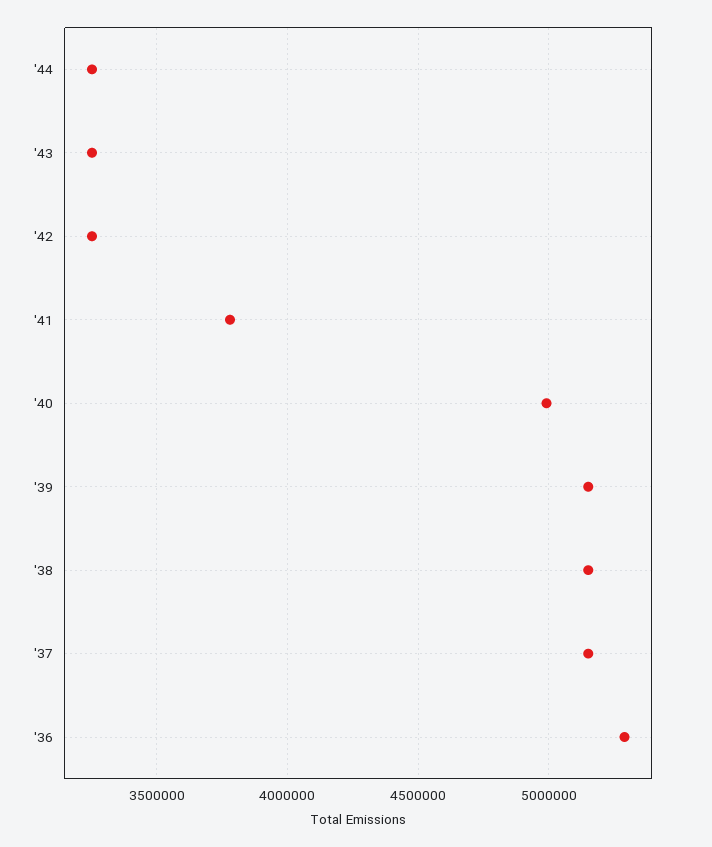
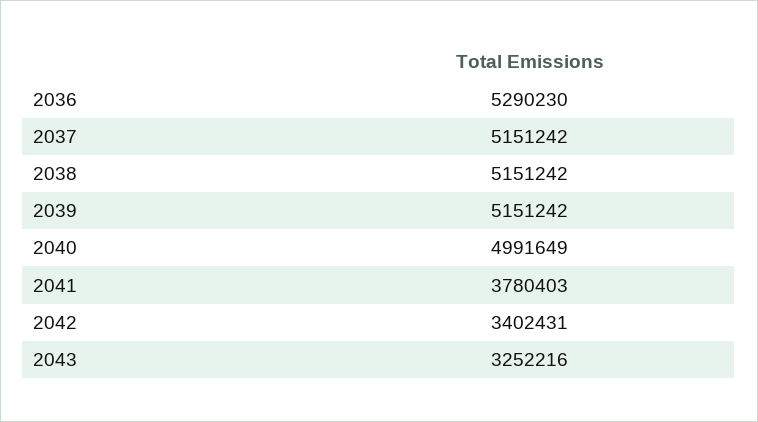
'44: 3250000 -> none
'42: 3250000 -> 3402431

